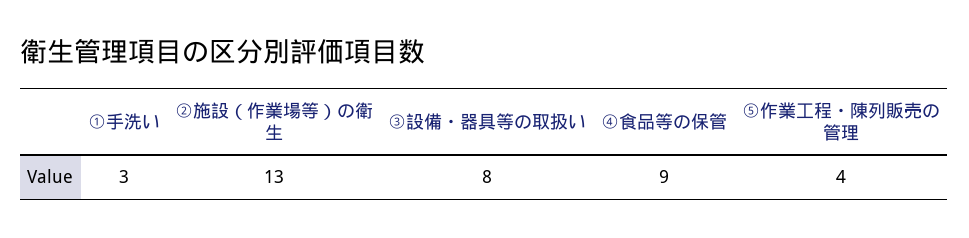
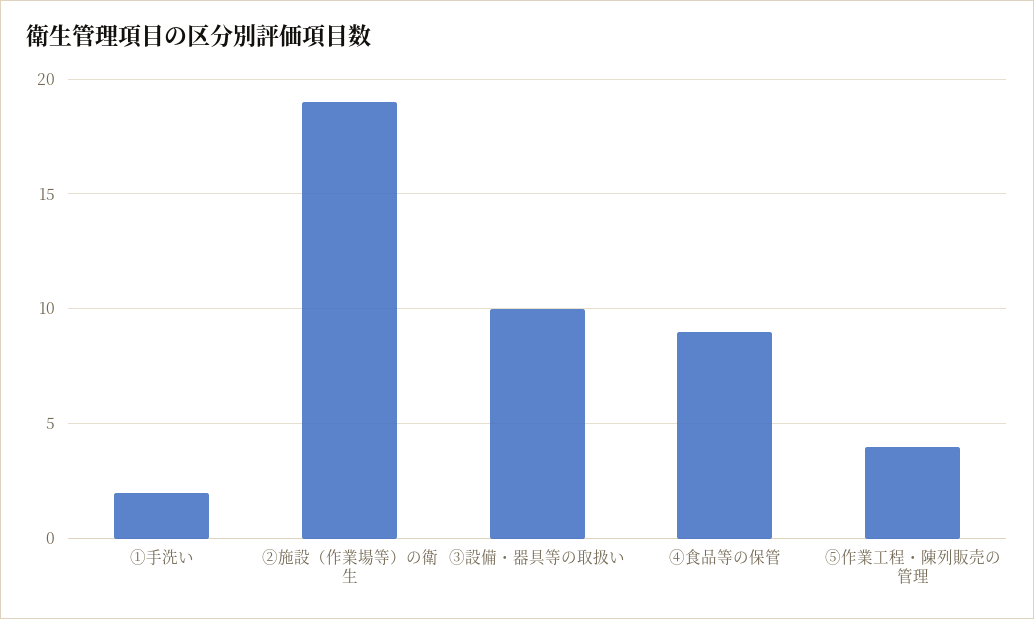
①手洗い: 3 -> 2
②施設（作業場等）の衛生: 13 -> 19
③設備・器具等の取扱い: 8 -> 10

